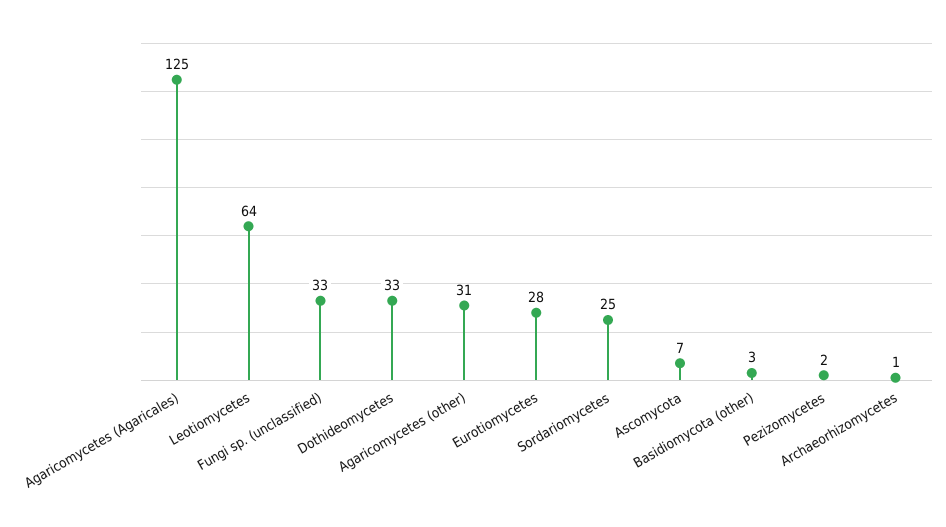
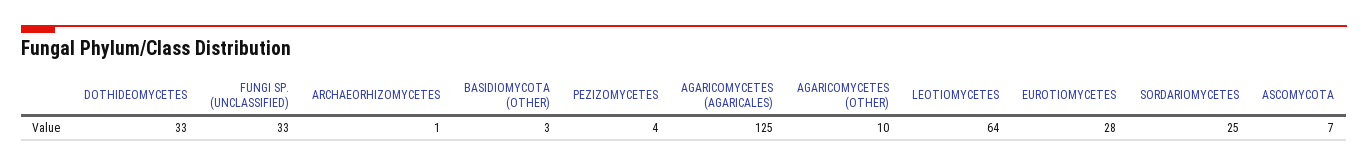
Agaricomycetes (other): 31 -> 10
Pezizomycetes: 2 -> 4

